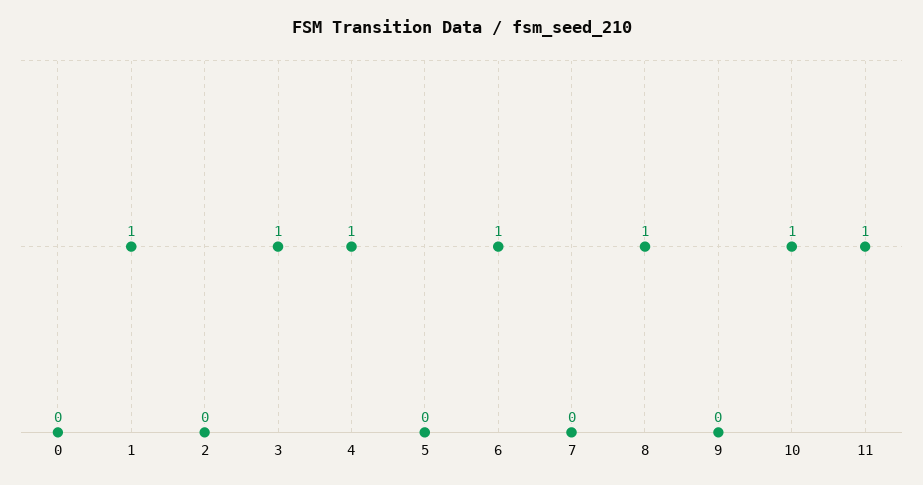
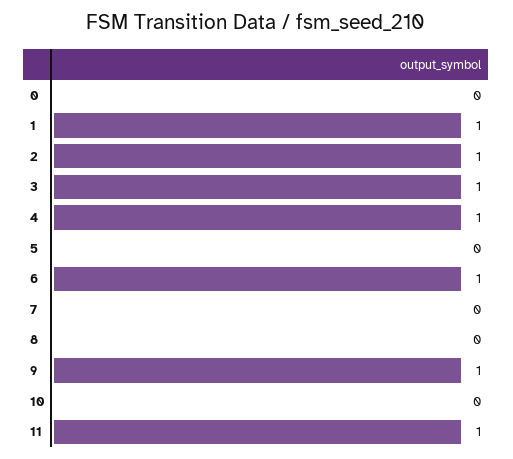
2: 0 -> 1
8: 1 -> 0
9: 0 -> 1
10: 1 -> 0

